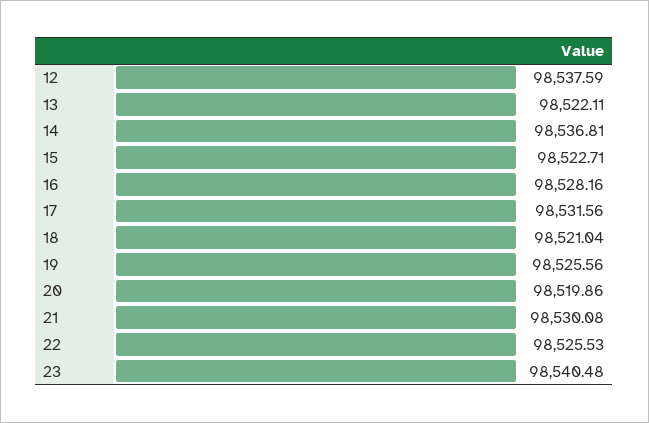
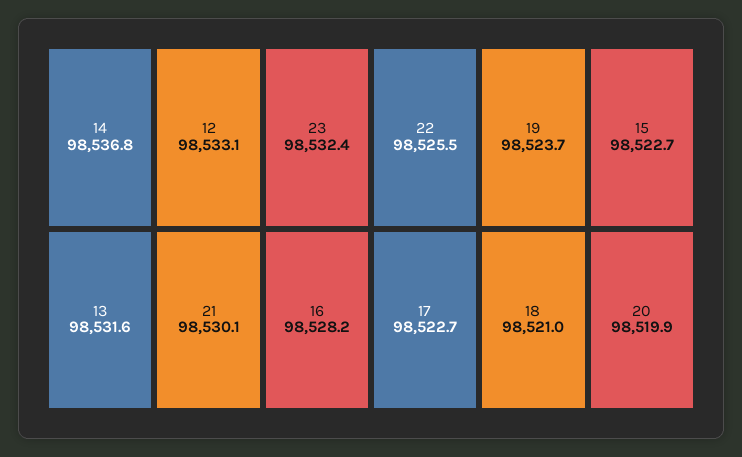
12: 98537.59 -> 98533.1
13: 98522.11 -> 98531.6
17: 98531.56 -> 98522.7
19: 98525.56 -> 98523.7
23: 98540.48 -> 98532.4

